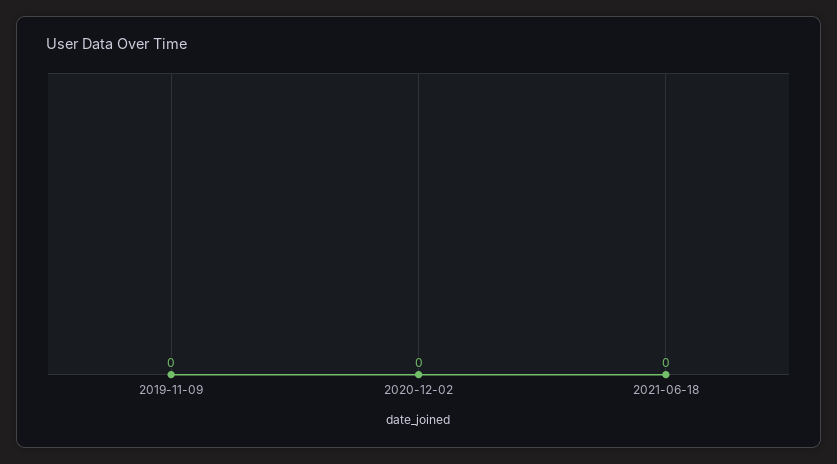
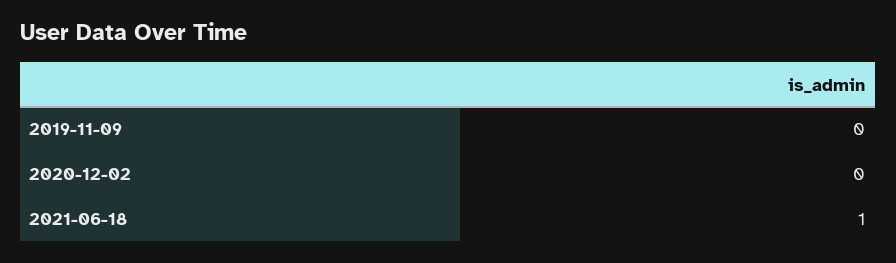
2021-06-18: 0 -> 1

